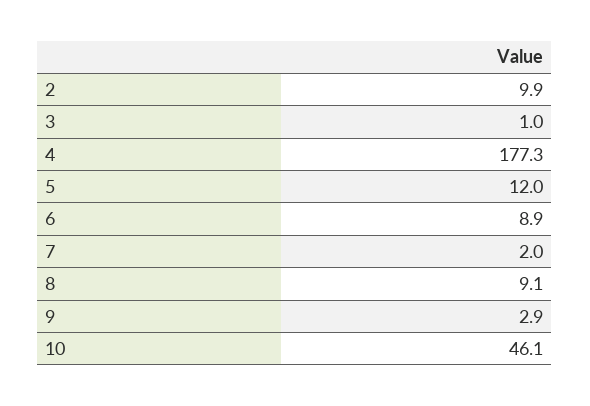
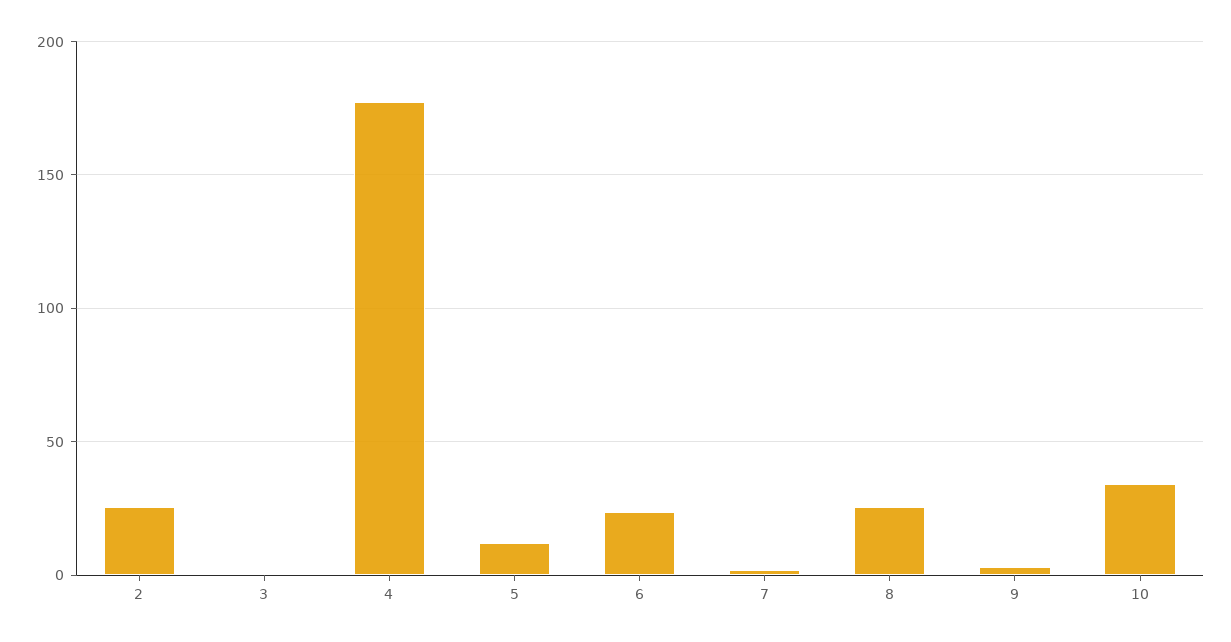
2: 9.9 -> 25
6: 8.9 -> 25
8: 9.1 -> 25
10: 46.1 -> 35

